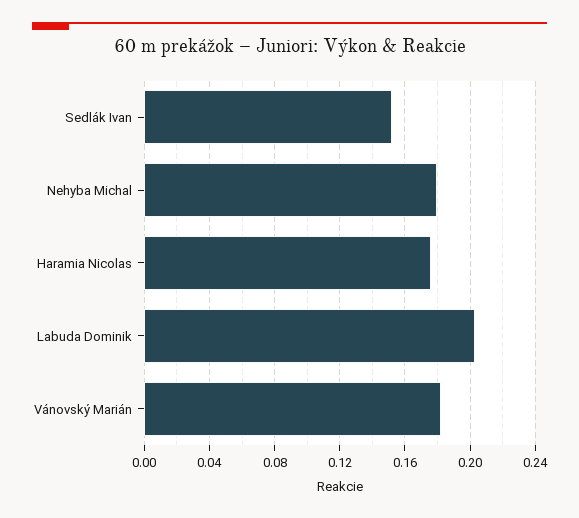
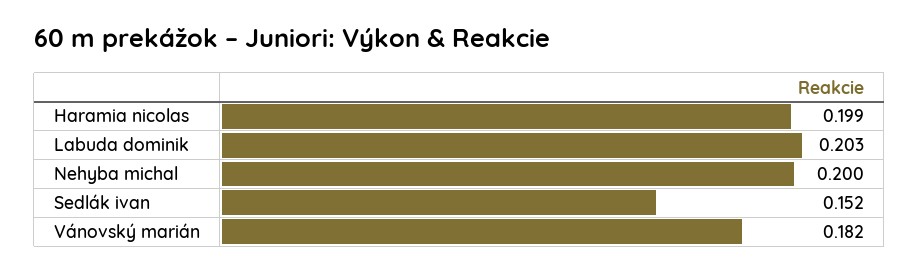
Nehyba Michal: 0.18 -> 0.2
Haramia Nicolas: 0.175 -> 0.199

